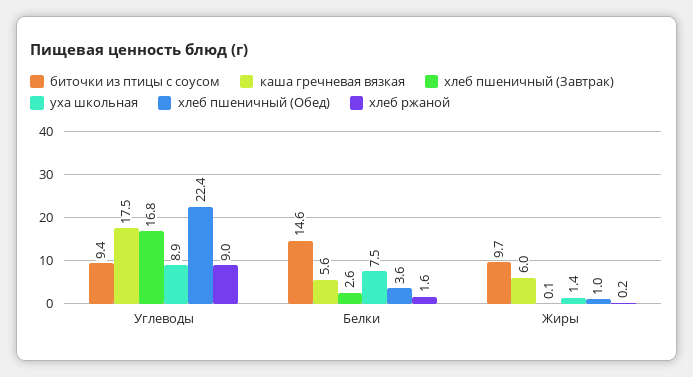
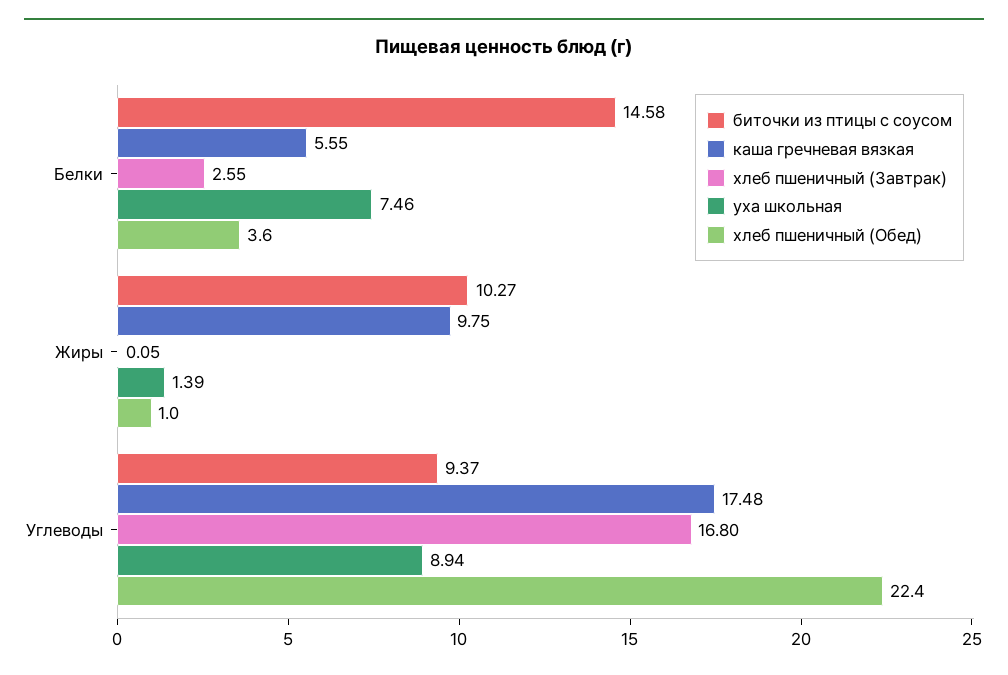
хлеб ржаной, Углеводы: 9 -> none
хлеб ржаной, Белки: 1.6 -> none
биточки из птицы с соусом, Жиры: 9.7 -> 10.27
каша гречневая вязкая, Жиры: 6 -> 9.75
хлеб ржаной, Жиры: 0.2 -> none

